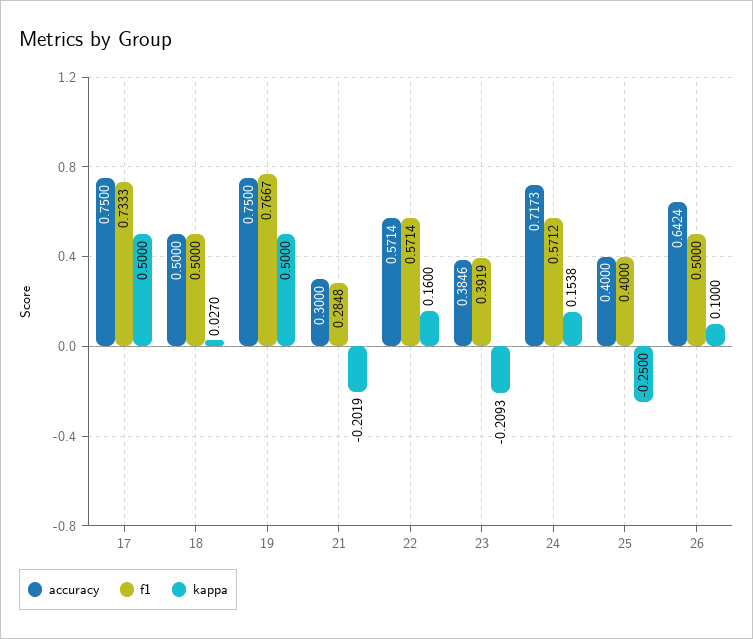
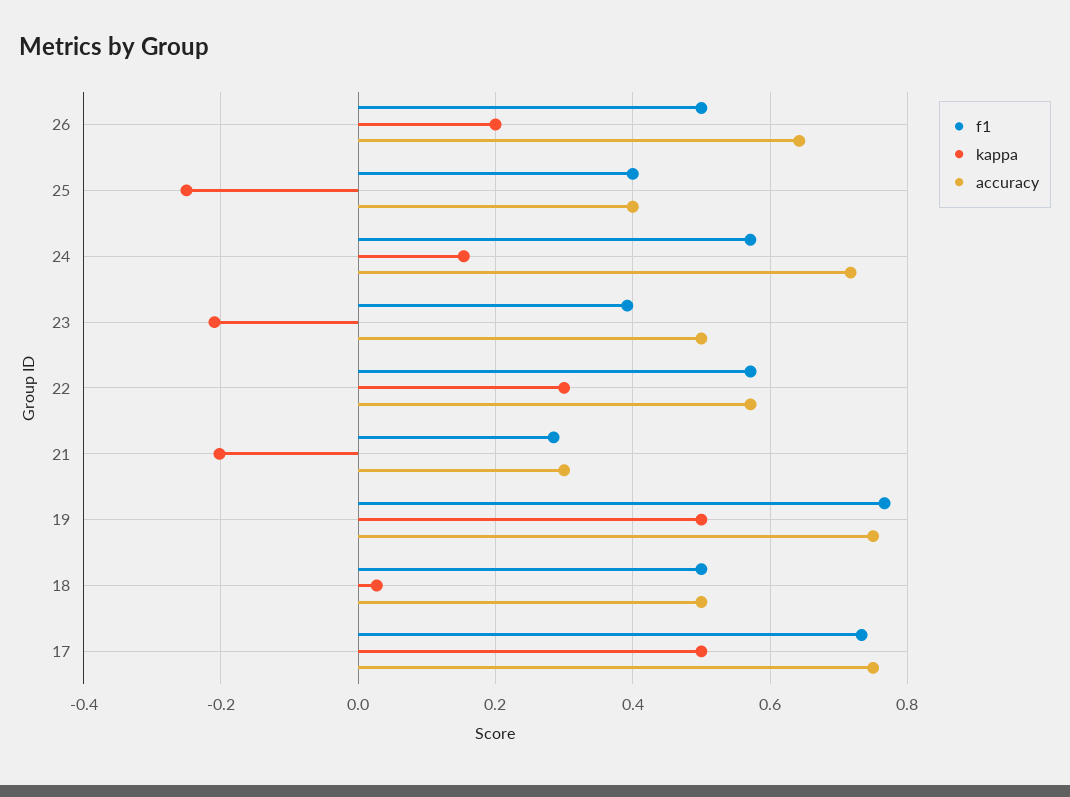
kappa, 22: 0.16 -> 0.3
accuracy, 23: 0.3846 -> 0.5
kappa, 26: 0.1 -> 0.2

